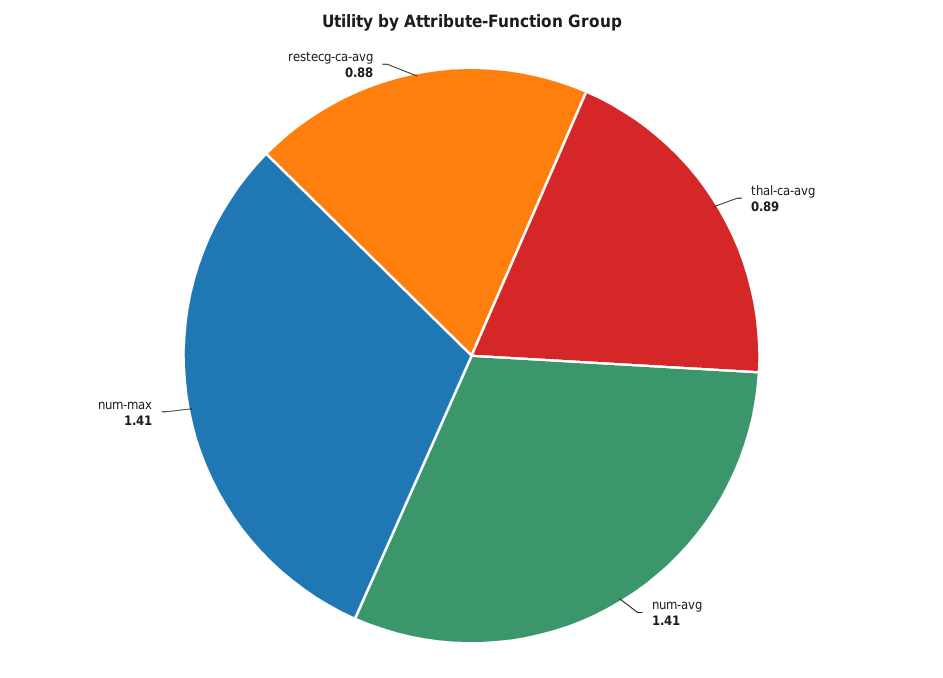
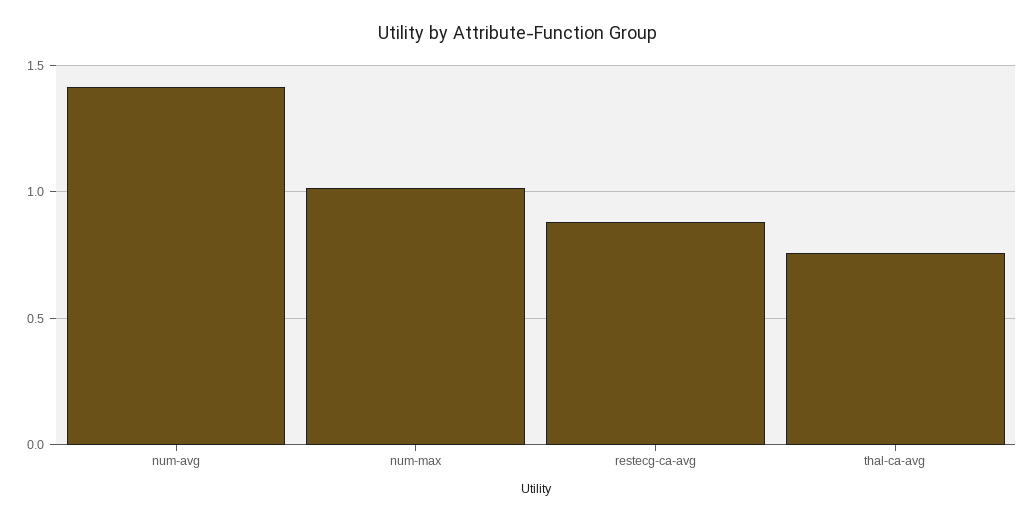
thal-ca-avg: 0.89 -> 0.75
num-max: 1.41 -> 1

